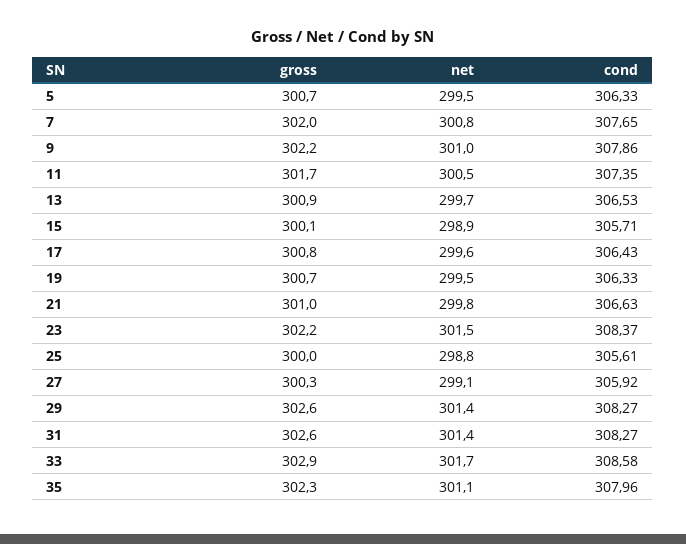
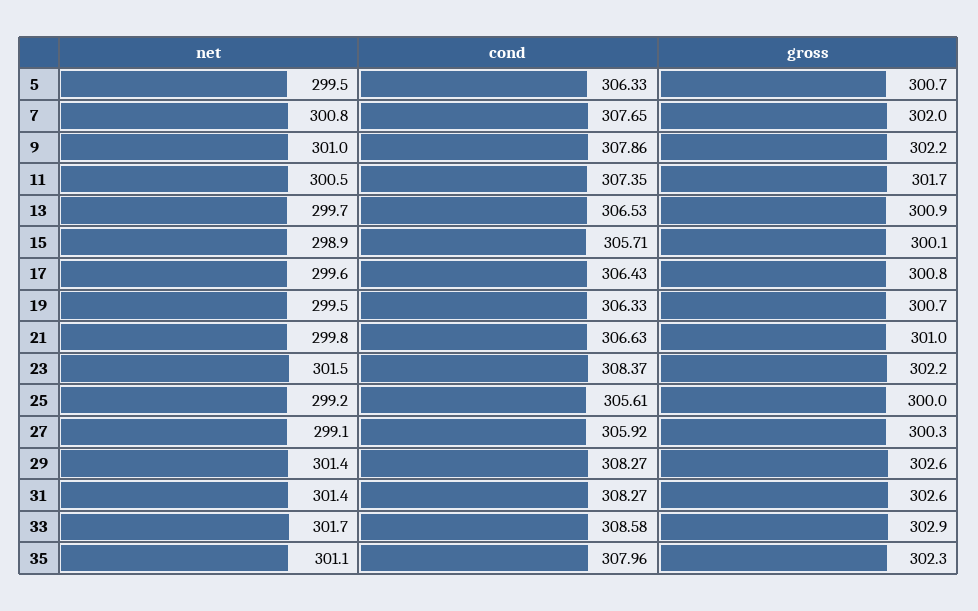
net, 25: 298.8 -> 299.2

